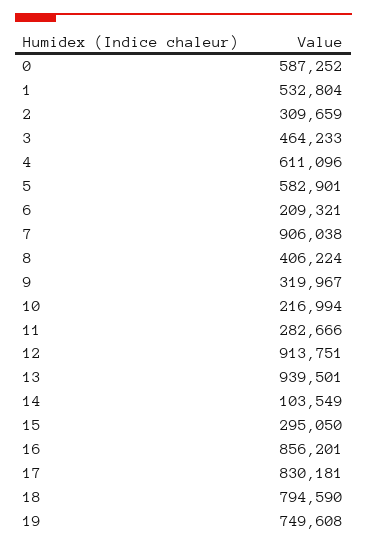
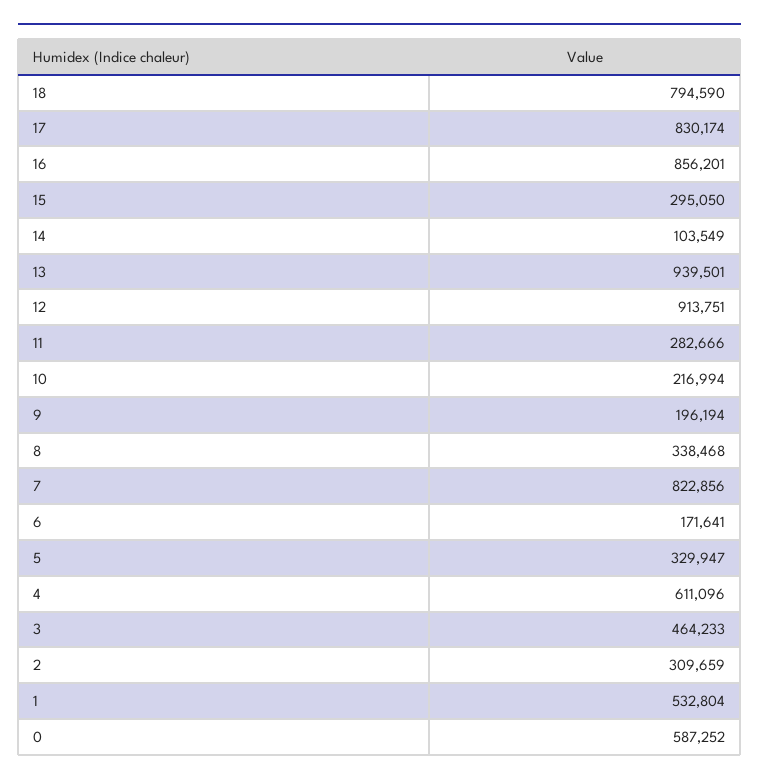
5: 582901 -> 329947
6: 209321 -> 171641
7: 906038 -> 822856
8: 406224 -> 338468
9: 319967 -> 196194
17: 830181 -> 830174
19: 749608 -> none

